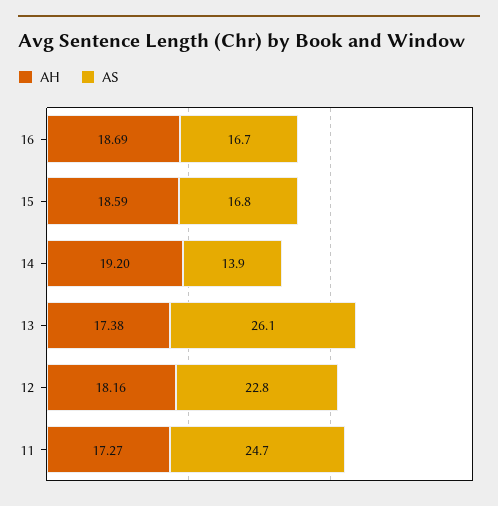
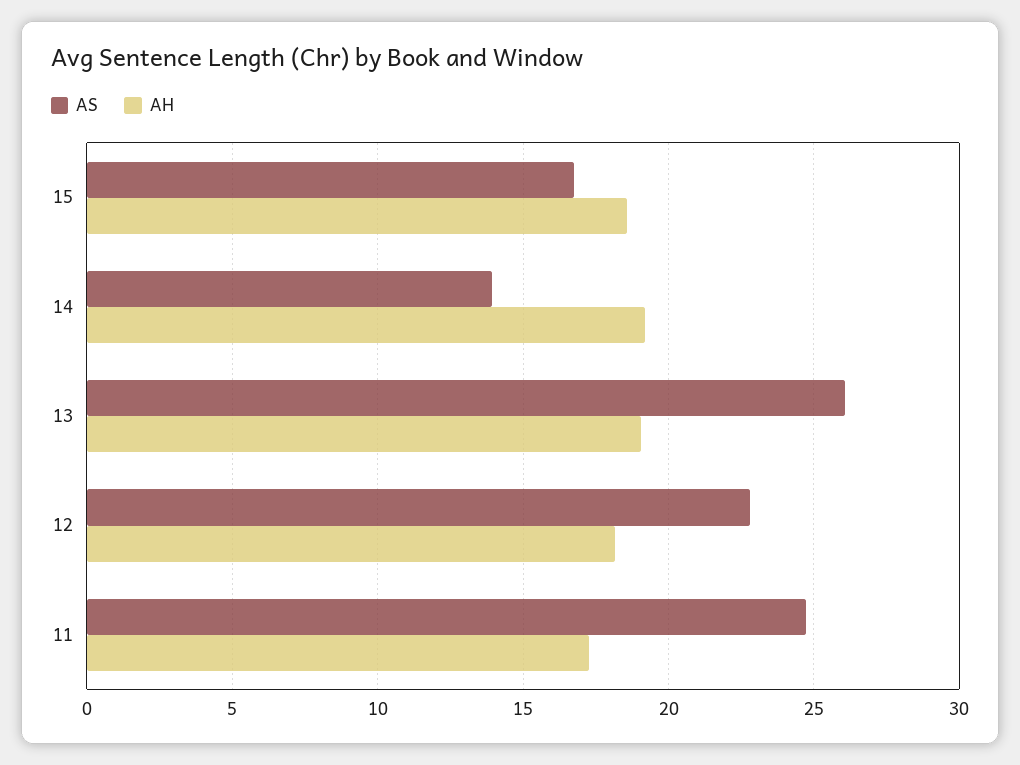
AH, 16: 18.69 -> none
AS, 16: 16.7 -> none
AH, 13: 17.38 -> 19

